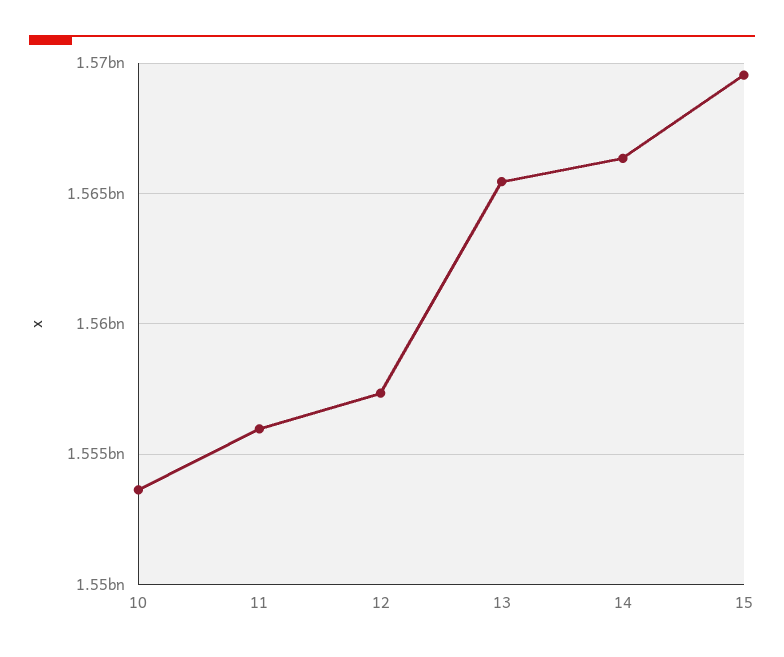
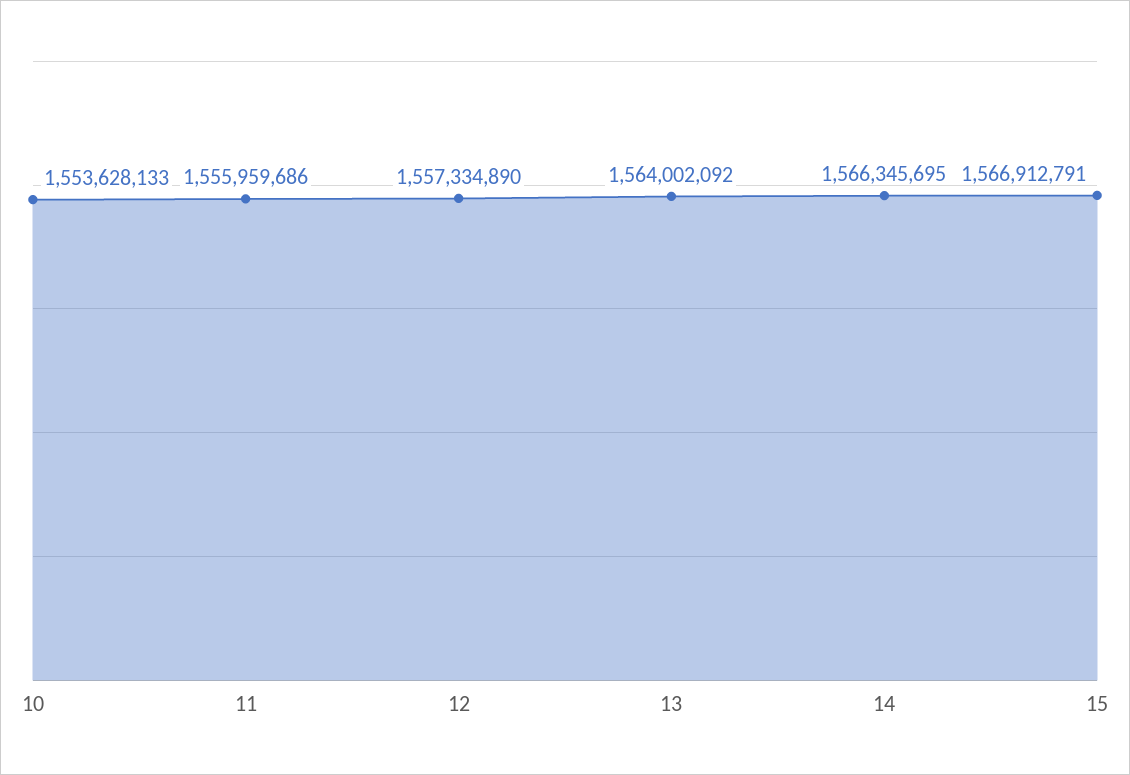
13: 1565500000 -> 1564002092
15: 1569500000 -> 1566912791

